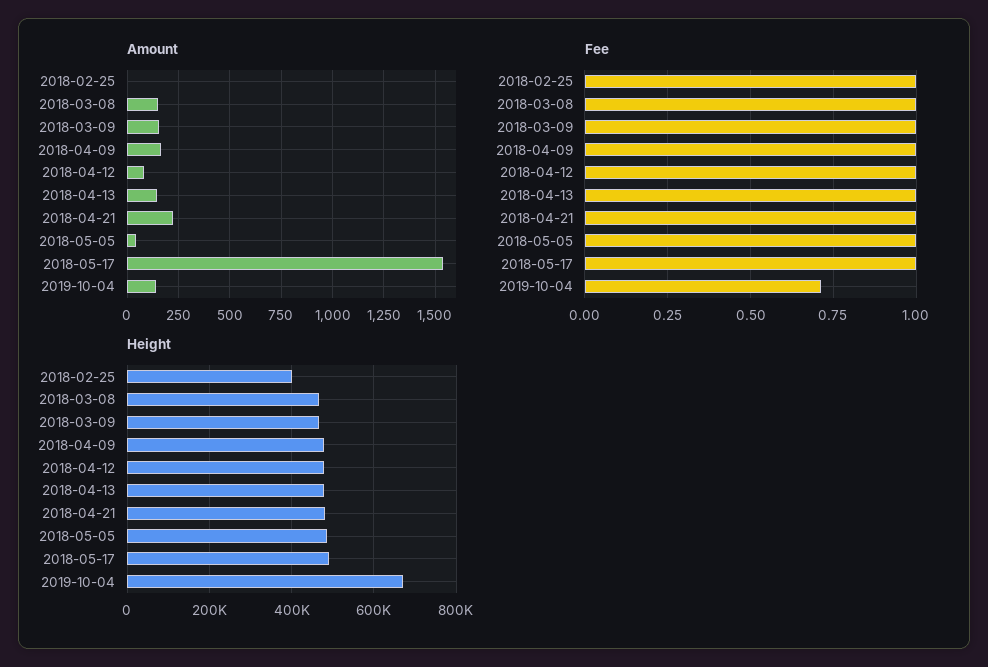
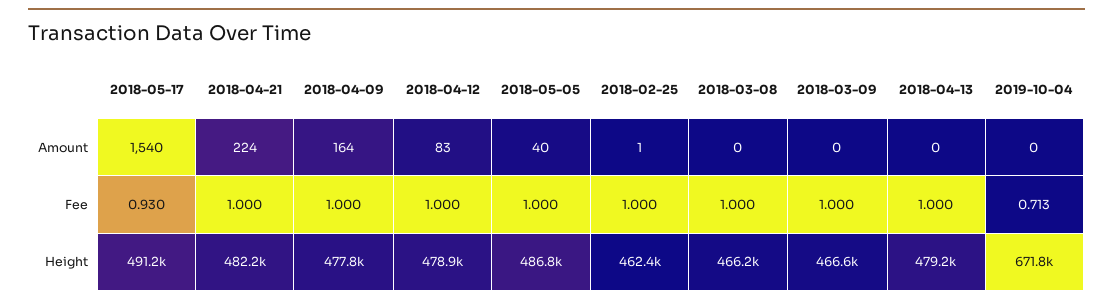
Amount, 2018-03-08: 150 -> 0
Amount, 2018-03-09: 150 -> 0
Amount, 2018-04-13: 150 -> 0
Amount, 2019-10-04: 150 -> 0
Fee, 2018-05-17: 1 -> 0.93
Height, 2018-02-25: 400000 -> 462400

